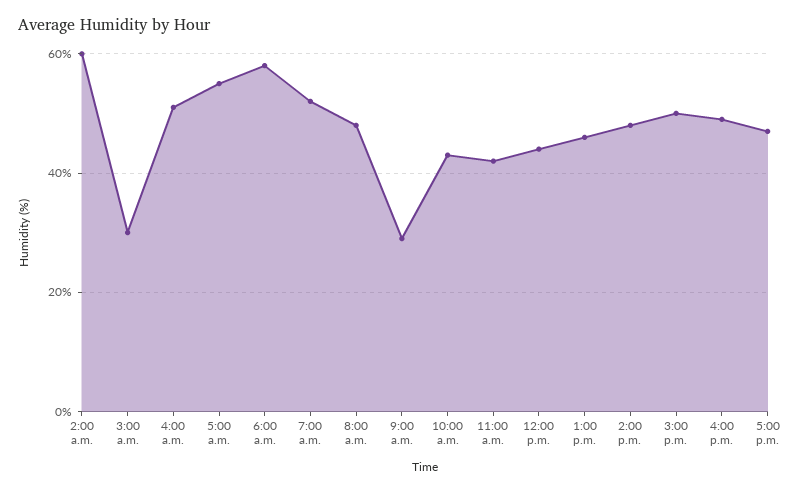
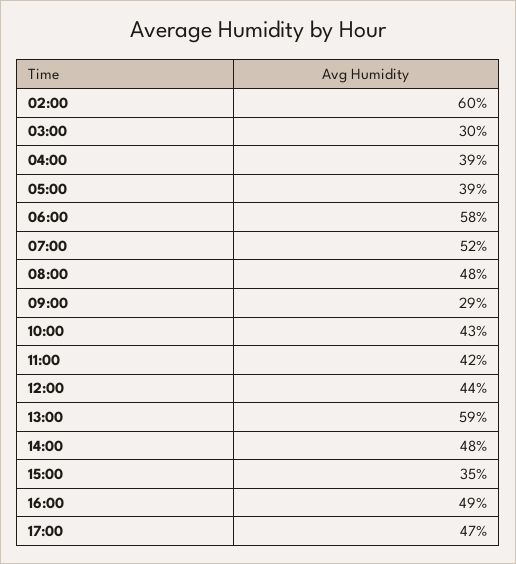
4:00 a.m.: 50 -> 39
5:00 a.m.: 55 -> 39
1:00 p.m.: 45 -> 59
3:00 p.m.: 50 -> 35

